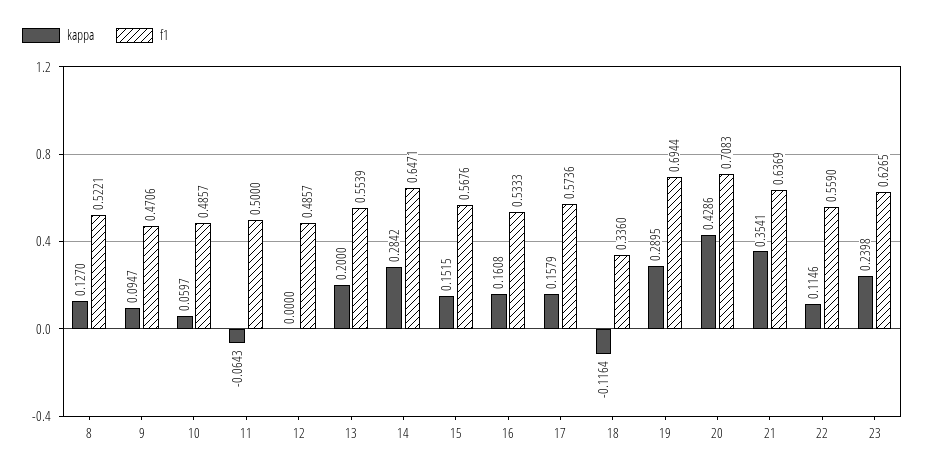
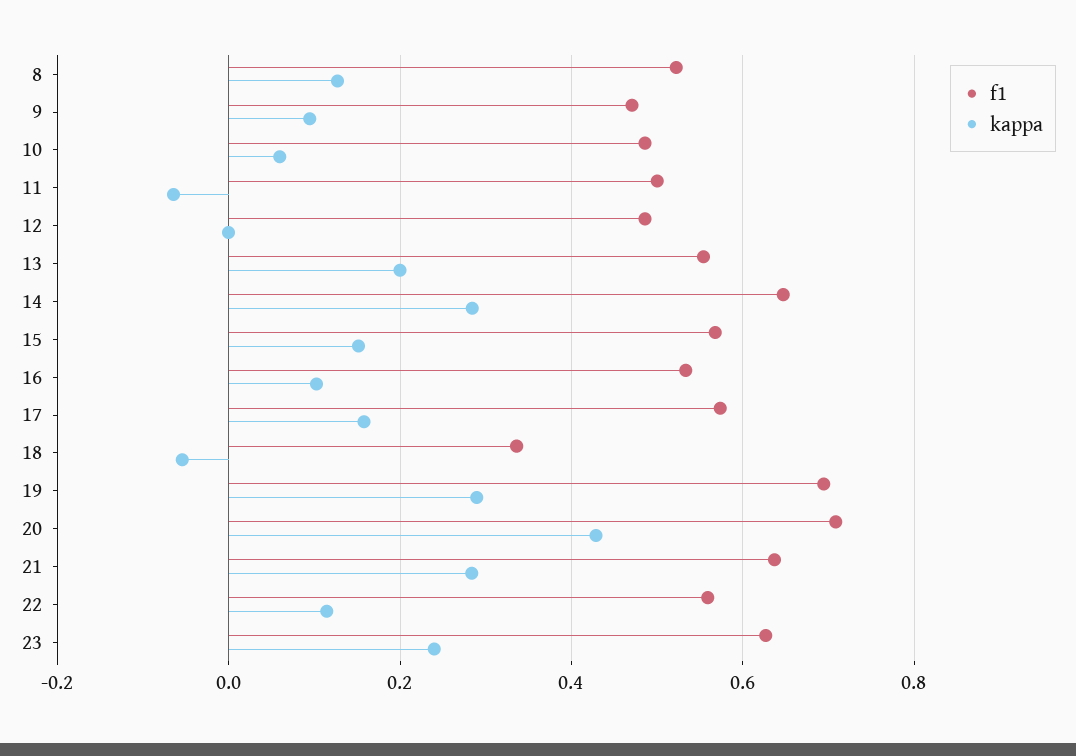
kappa, 16: 0.1608 -> 0.1
kappa, 18: -0.1164 -> -0.06
kappa, 21: 0.3541 -> 0.28

